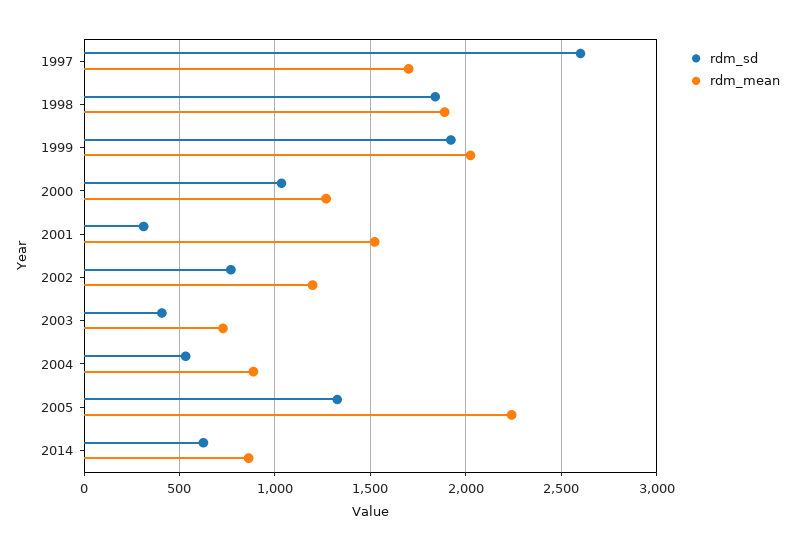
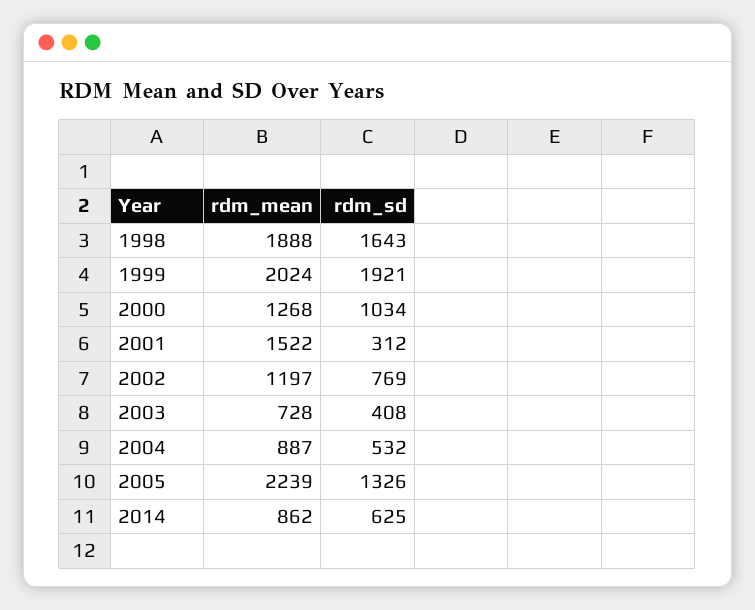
rdm_sd, 1997: 2600 -> none
rdm_mean, 1997: 1700 -> none
rdm_sd, 1998: 1850 -> 1643

